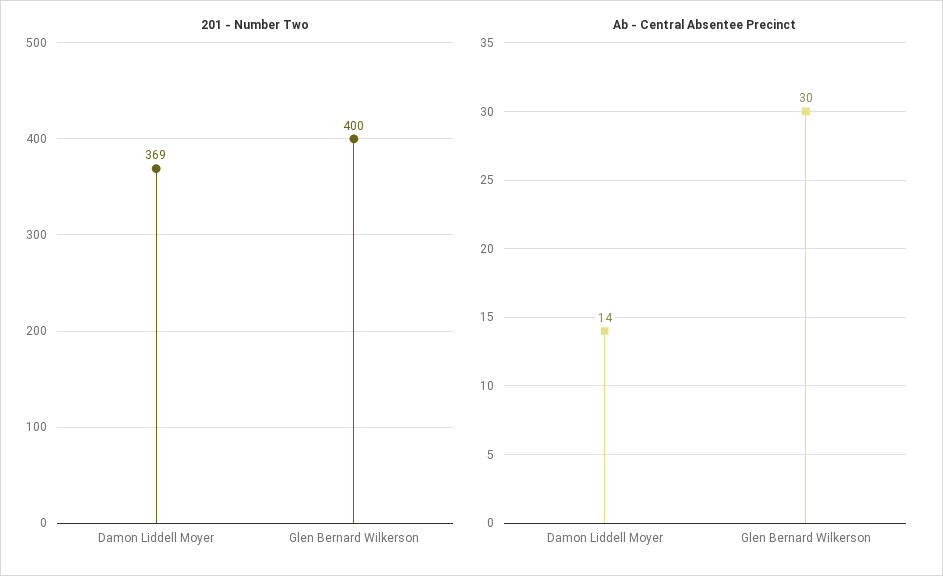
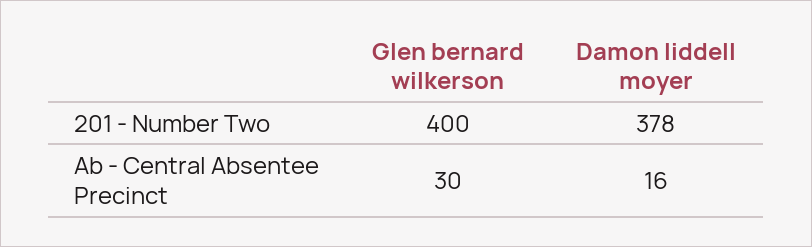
201 - Number Two, Damon Liddell Moyer: 369 -> 378
Ab - Central Absentee Precinct, Damon Liddell Moyer: 14 -> 16

